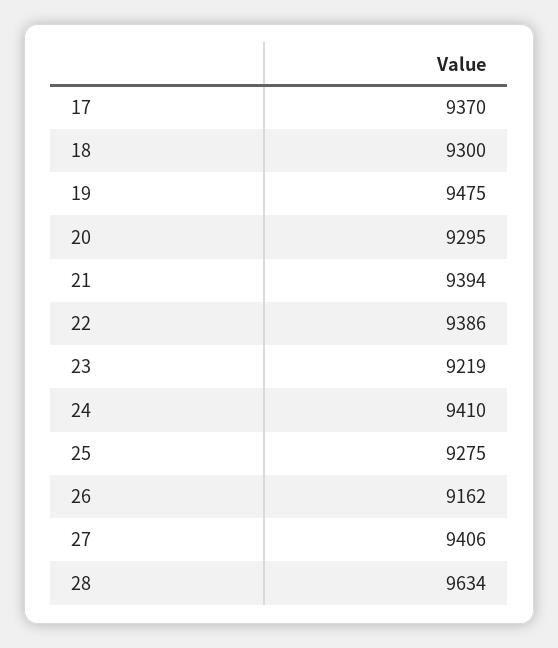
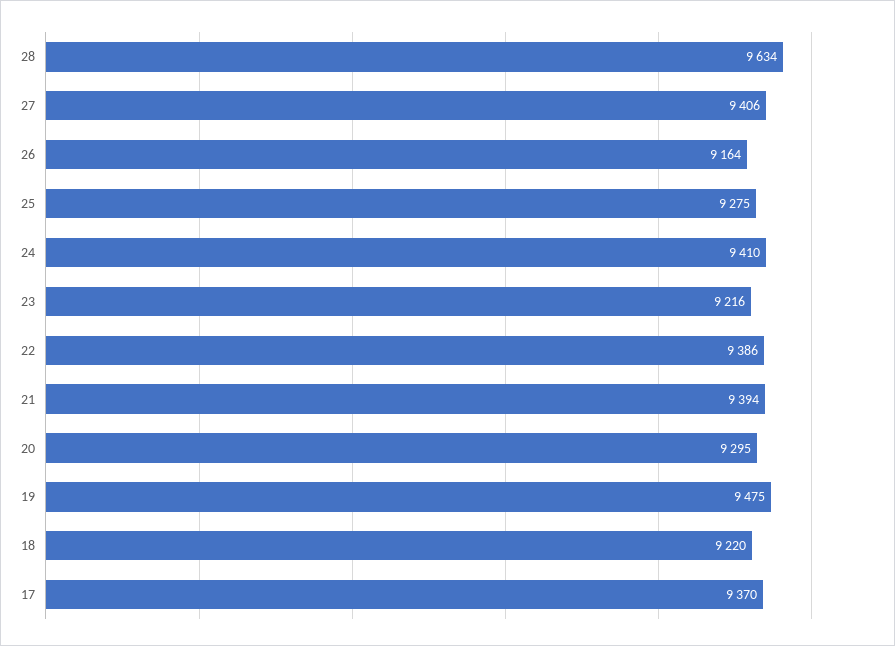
18: 9300 -> 9220
23: 9219 -> 9216
26: 9162 -> 9164

